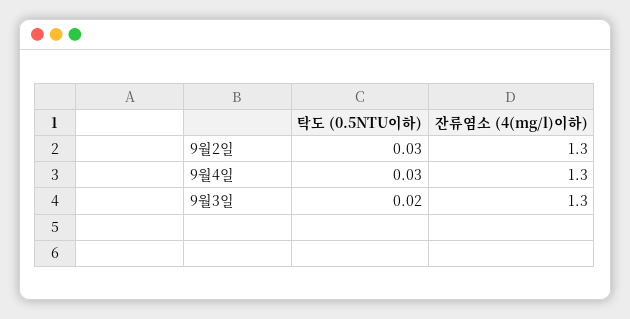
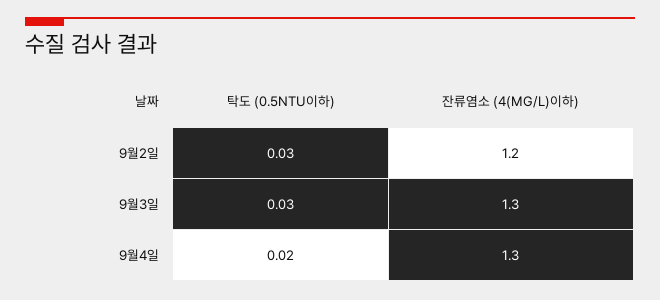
잔류염소 (4(mg/l)이하), 9월2일: 1.3 -> 1.2
탁도 (0.5NTU이하), 9월4일: 0.03 -> 0.02
탁도 (0.5NTU이하), 9월3일: 0.02 -> 0.03

